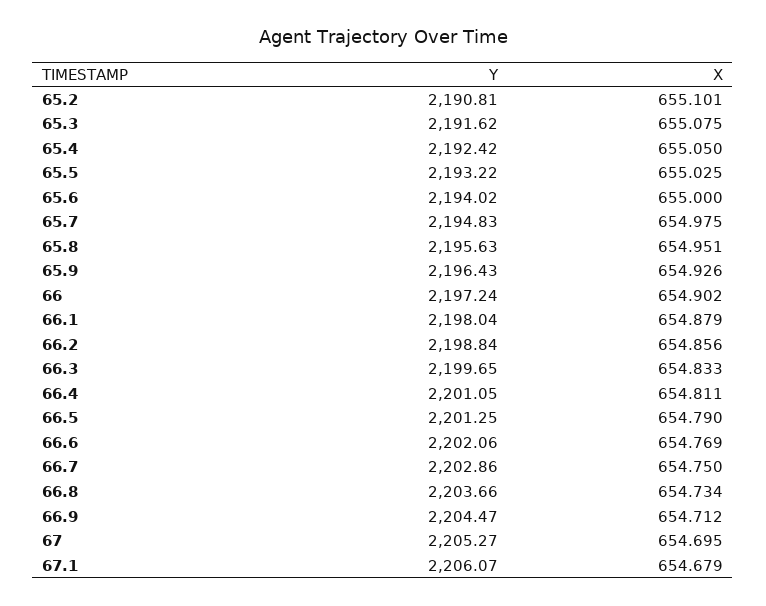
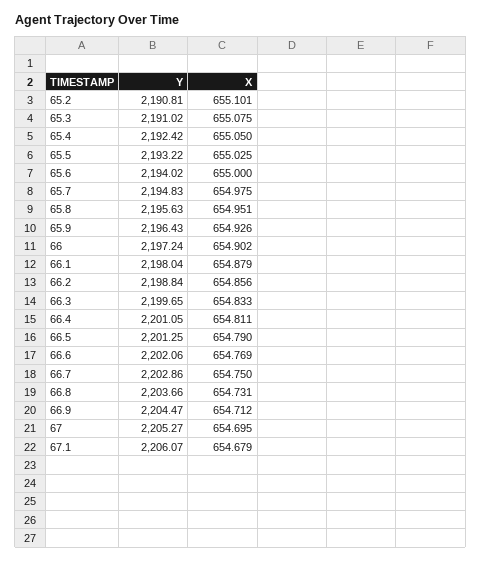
Y, 65.3: 2191.62 -> 2191.02
X, 66.8: 654.734 -> 654.731

